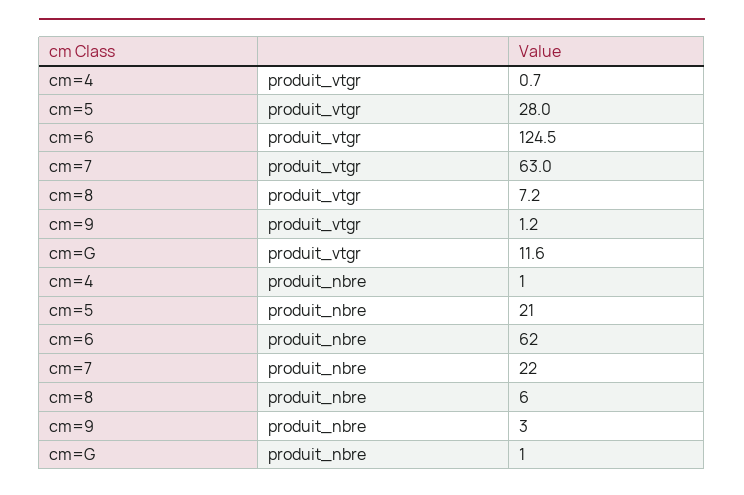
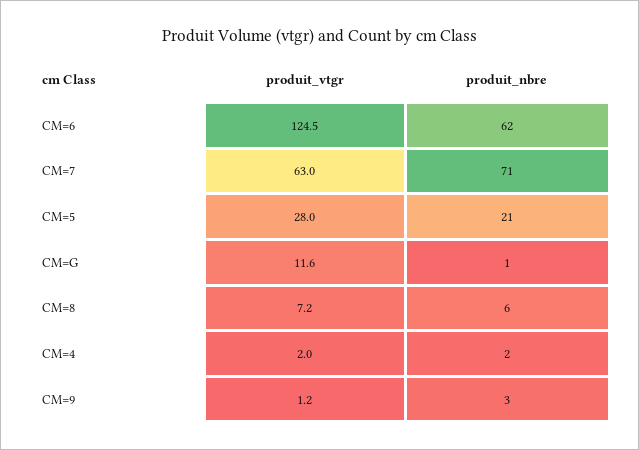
cm=4, produit_vtgr: 0.7 -> 2
cm=4, produit_nbre: 1 -> 2
cm=7, produit_nbre: 22 -> 71

